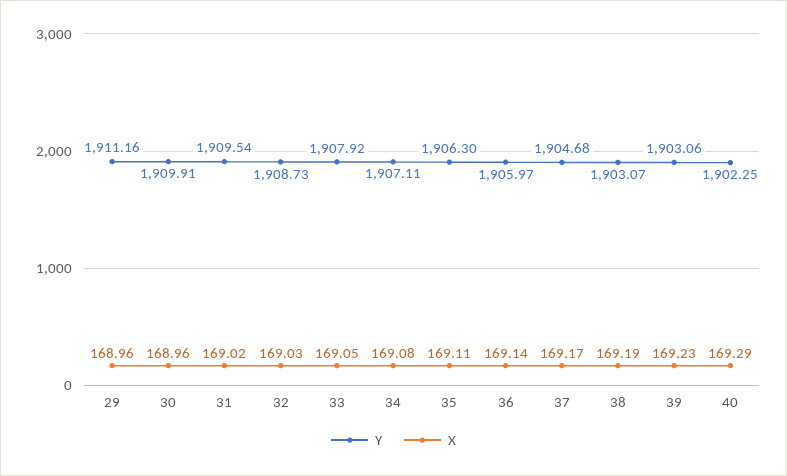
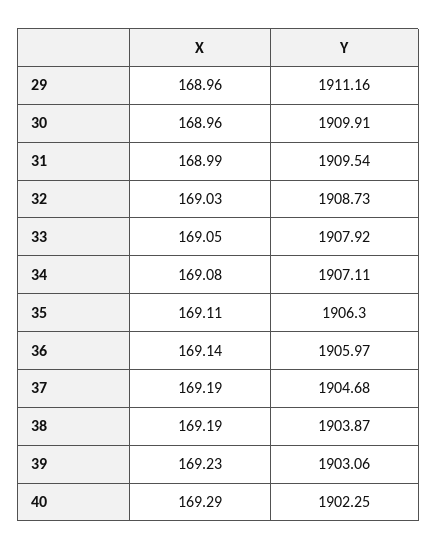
X, 31: 169.02 -> 168.99
X, 37: 169.17 -> 169.19
Y, 38: 1903.07 -> 1903.87

